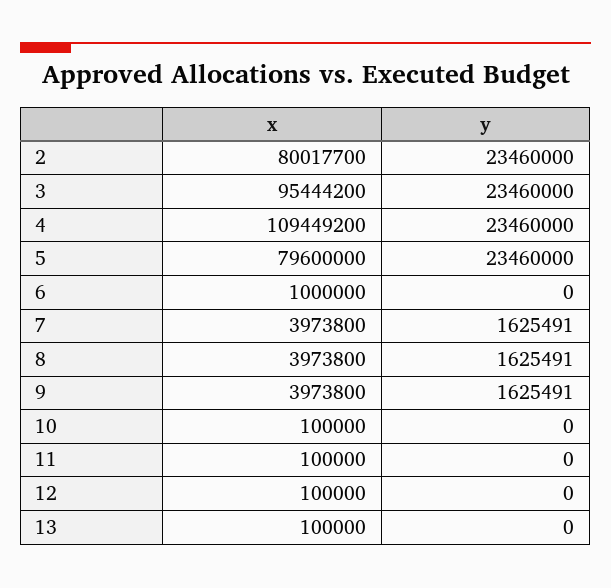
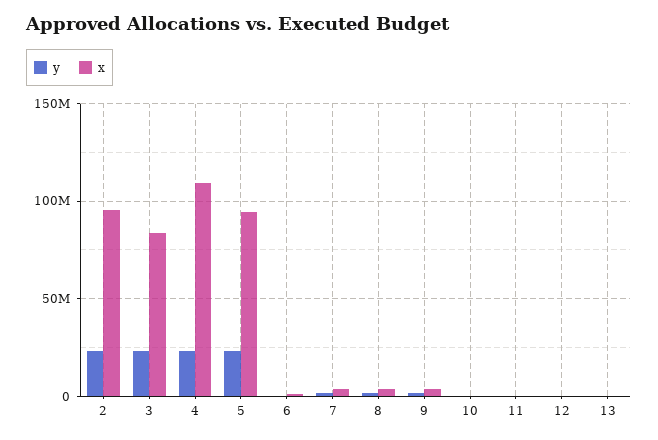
x, 2: 80017700 -> 95000000
x, 3: 95444200 -> 85000000
x, 5: 79600000 -> 95000000

